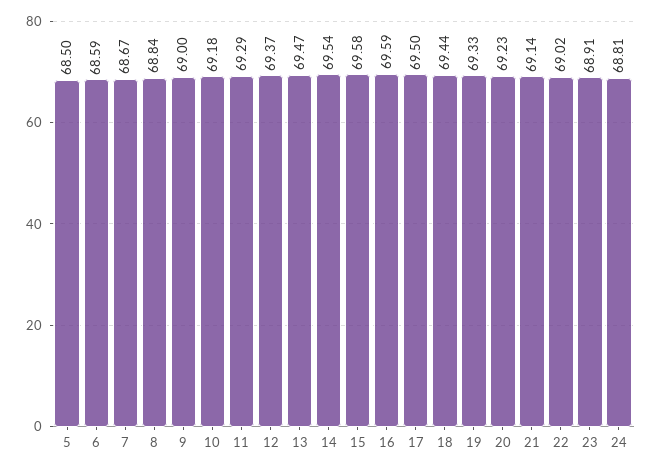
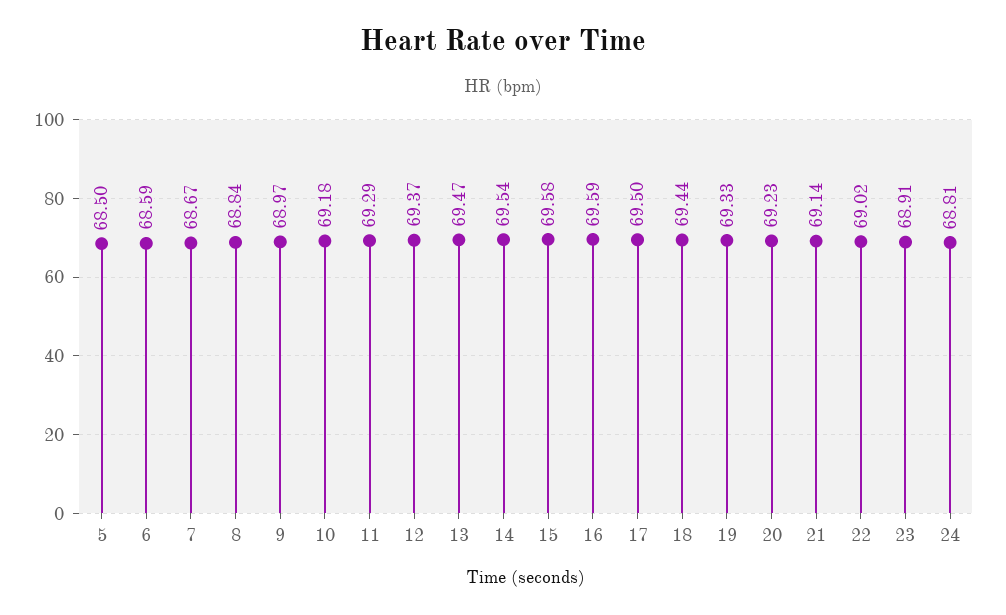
9: 69 -> 68.97

